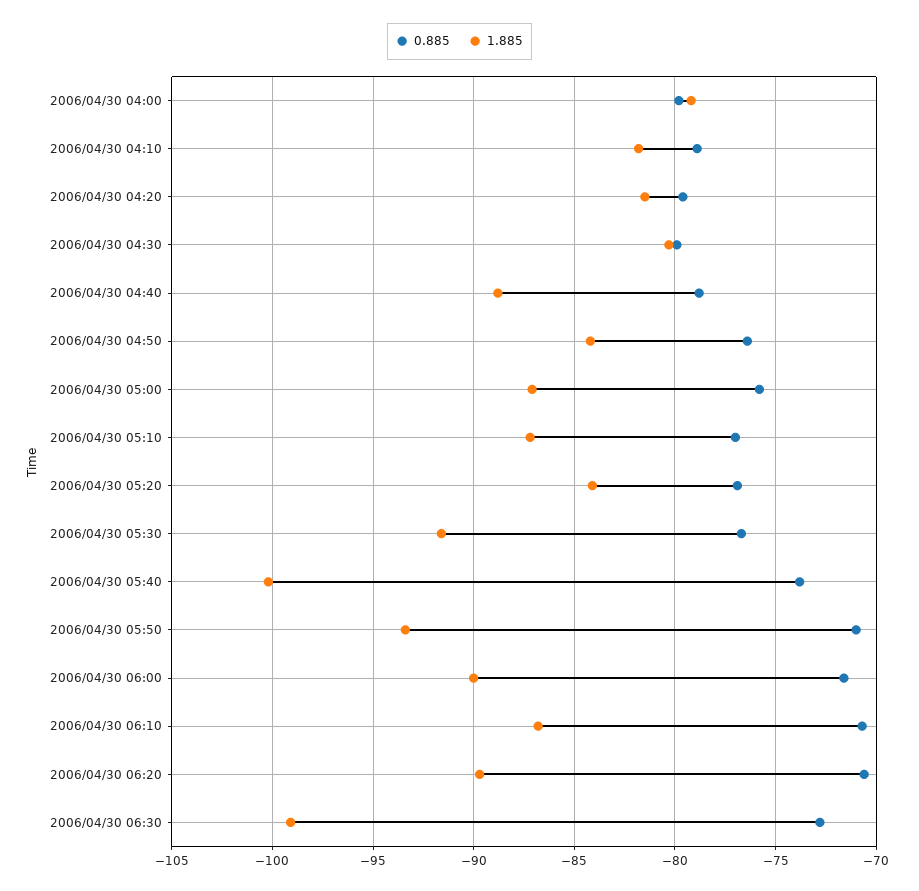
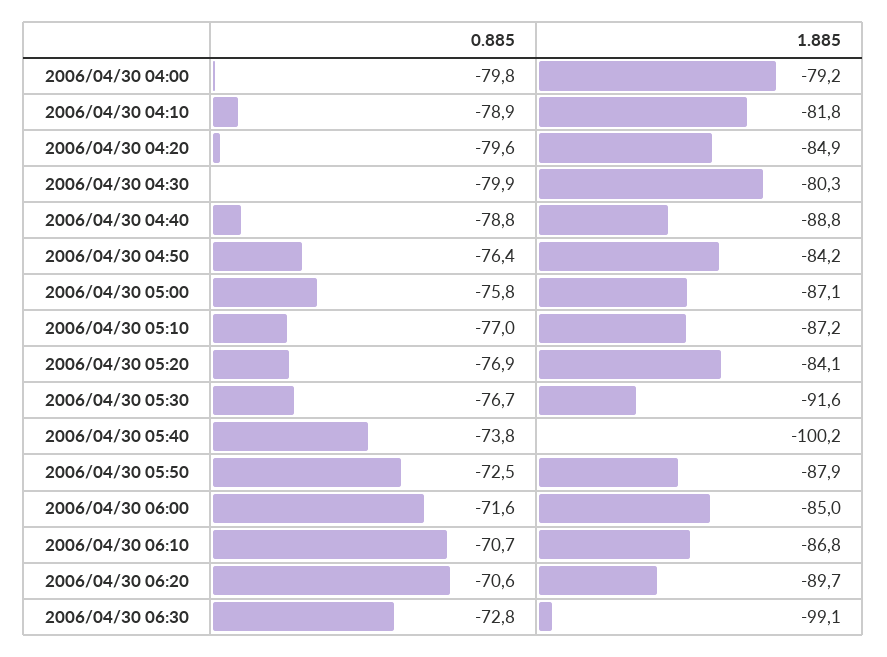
1.885, 2006/04/30 04:20: -81.5 -> -84.9
0.885, 2006/04/30 05:50: -71 -> -72.5
1.885, 2006/04/30 05:50: -93.5 -> -87.9
1.885, 2006/04/30 06:00: -90 -> -85

